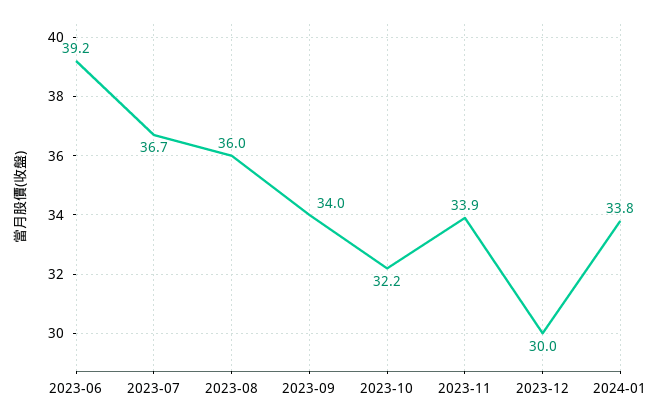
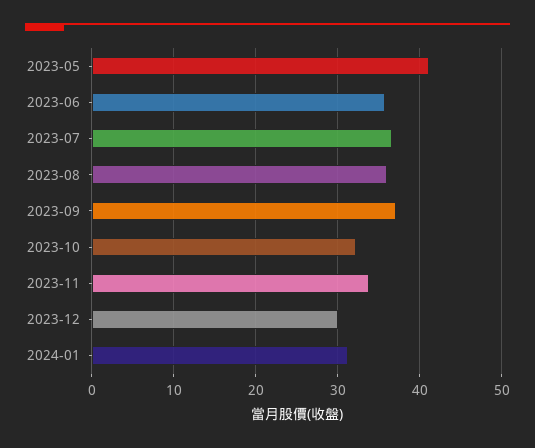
2023-06: 39.2 -> 36
2023-09: 34 -> 37
2024-01: 33.8 -> 31
2023-05: none -> 41

